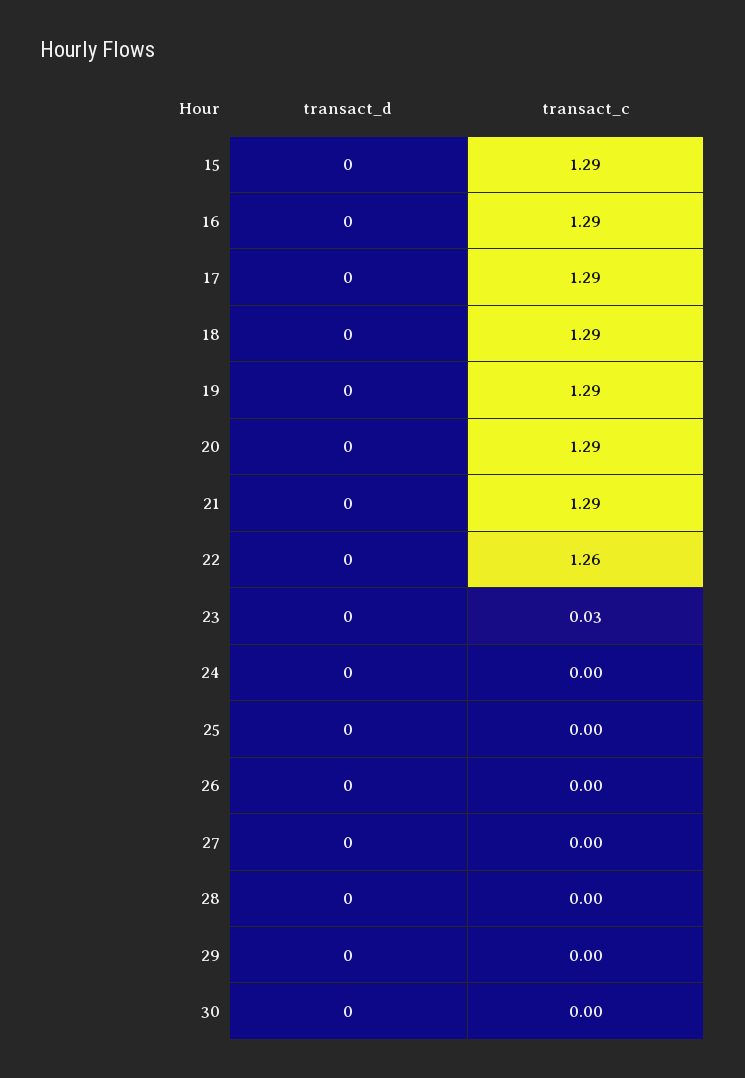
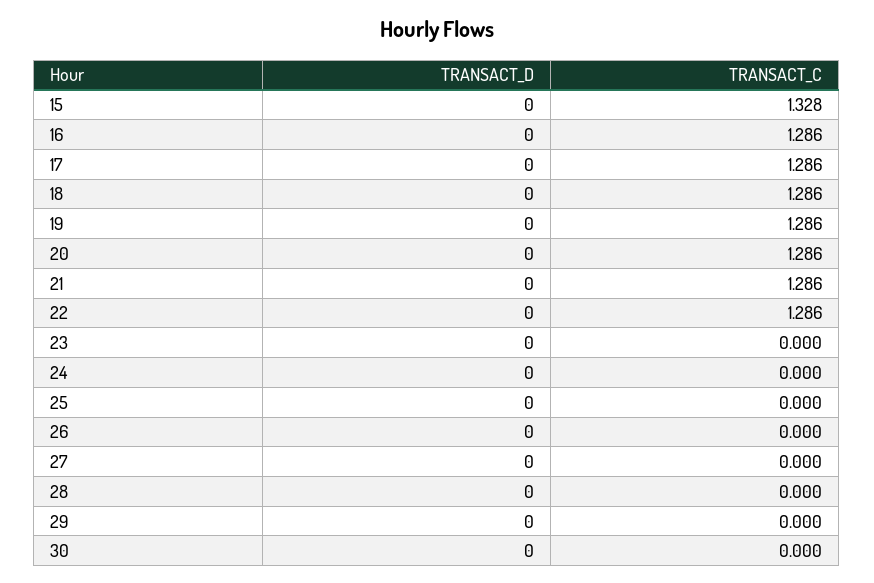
transact_c, 15: 1.29 -> 1.328
transact_c, 22: 1.26 -> 1.286
transact_c, 23: 0.03 -> 0

